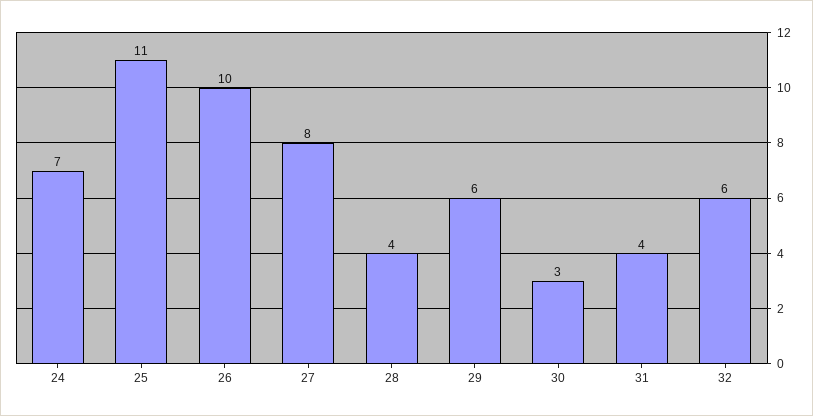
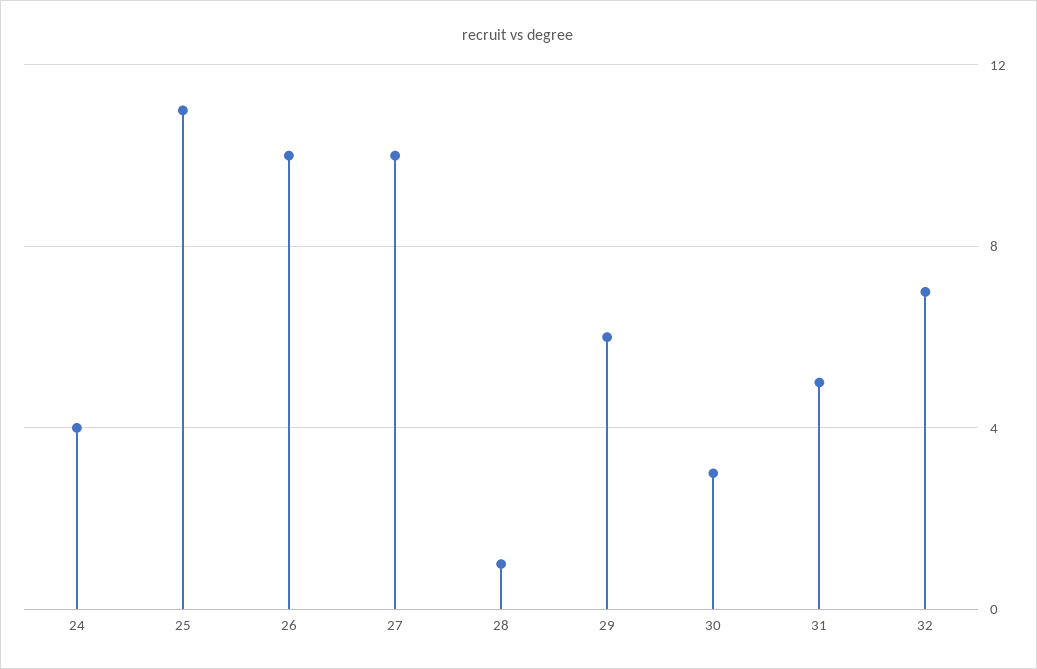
24: 7 -> 4
27: 8 -> 10
28: 4 -> 1
31: 4 -> 5
32: 6 -> 7

